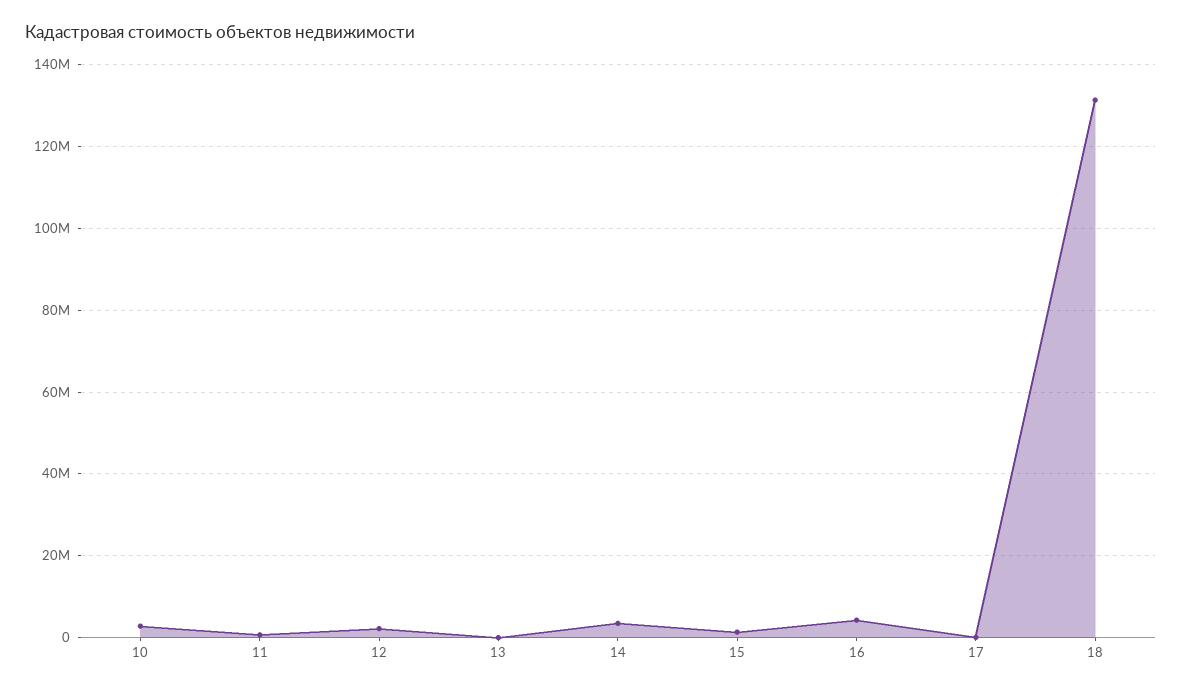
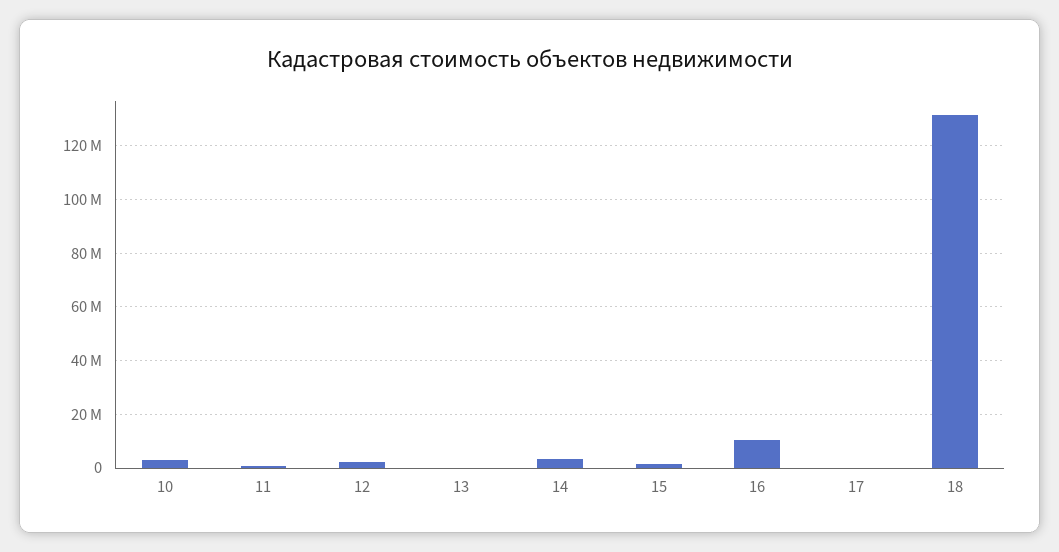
16: 4000000 -> 10000000

